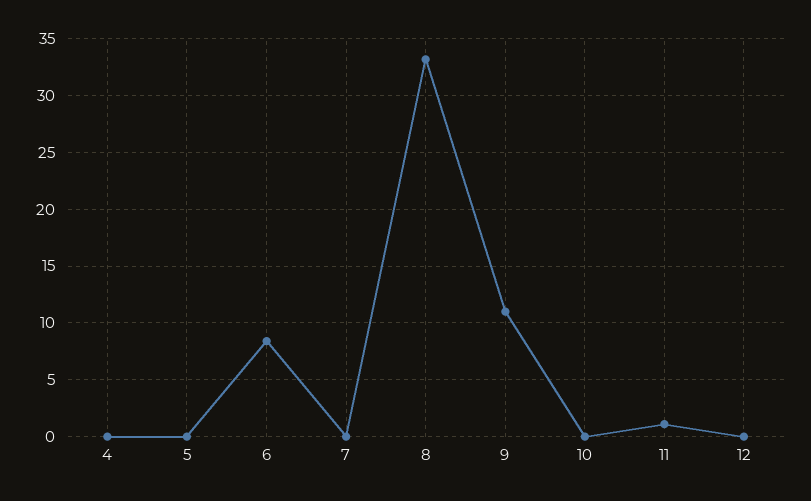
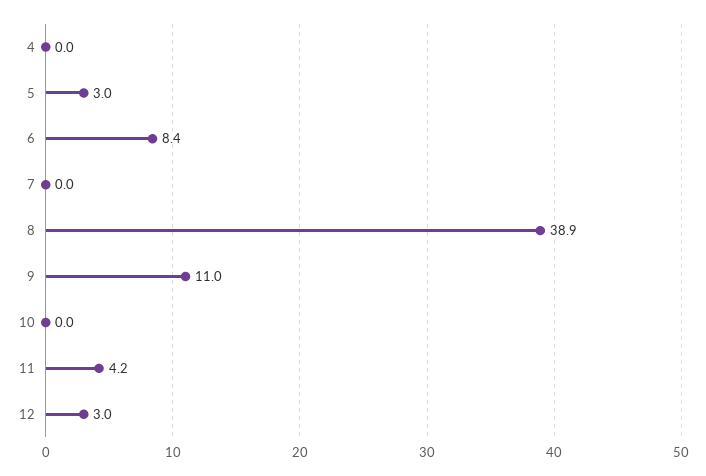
5: 0 -> 3
8: 33 -> 38.9
11: 1 -> 4.2
12: 0 -> 3

